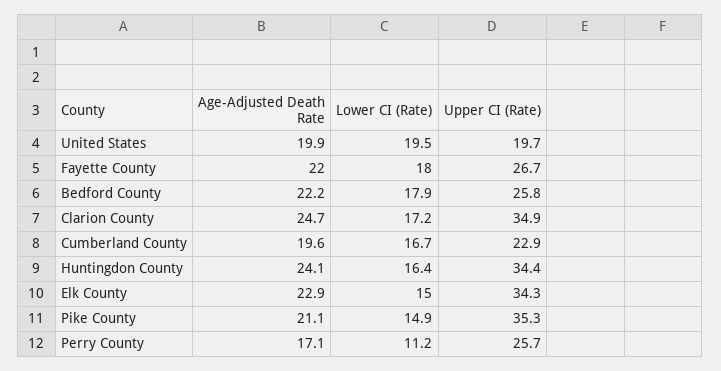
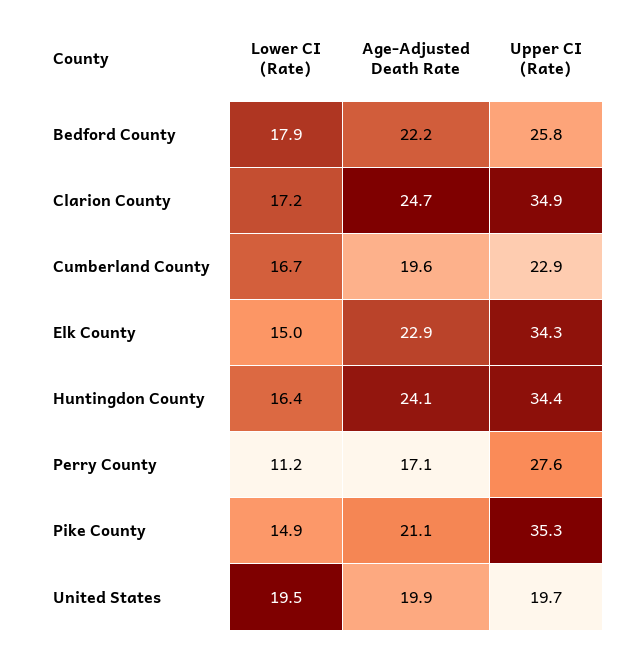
Age-Adjusted Death Rate, Fayette County: 22 -> none
Lower CI (Rate), Fayette County: 18 -> none
Upper CI (Rate), Fayette County: 26.7 -> none
Upper CI (Rate), Perry County: 25.7 -> 27.6

